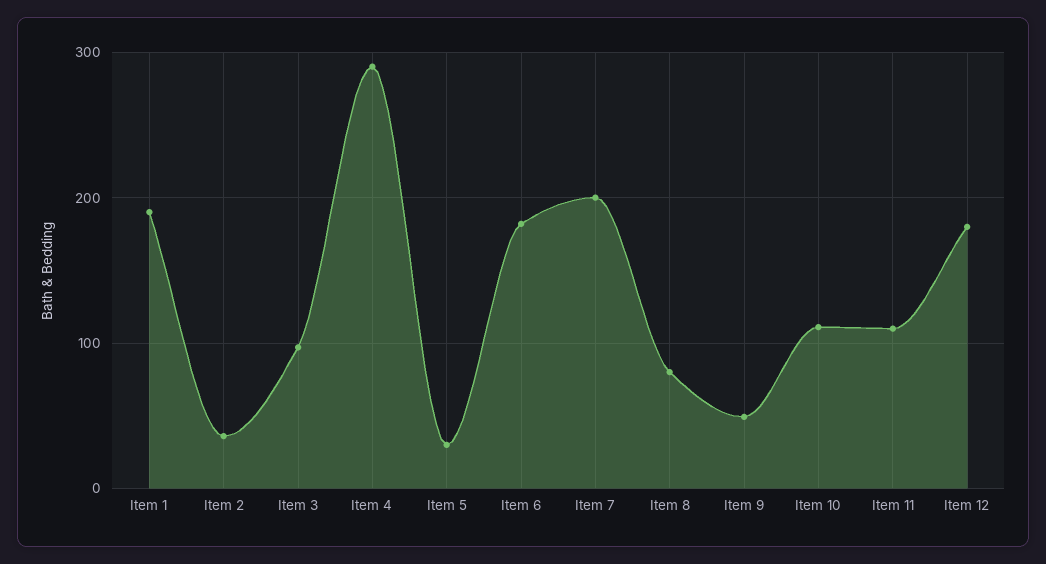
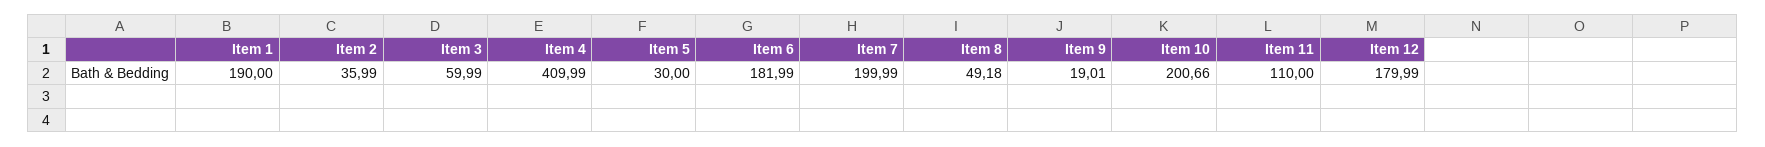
Item 3: 100 -> 59.99
Item 4: 290 -> 409.99
Item 8: 80 -> 49.18
Item 9: 50 -> 19.01
Item 10: 110 -> 200.66

